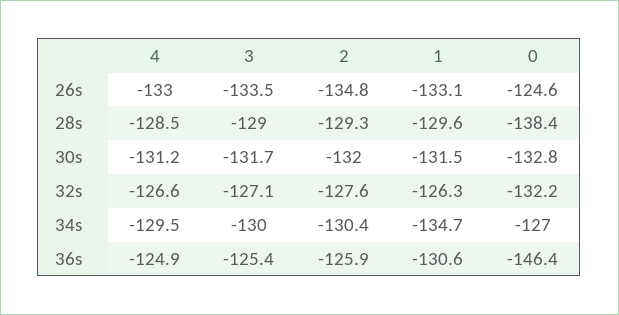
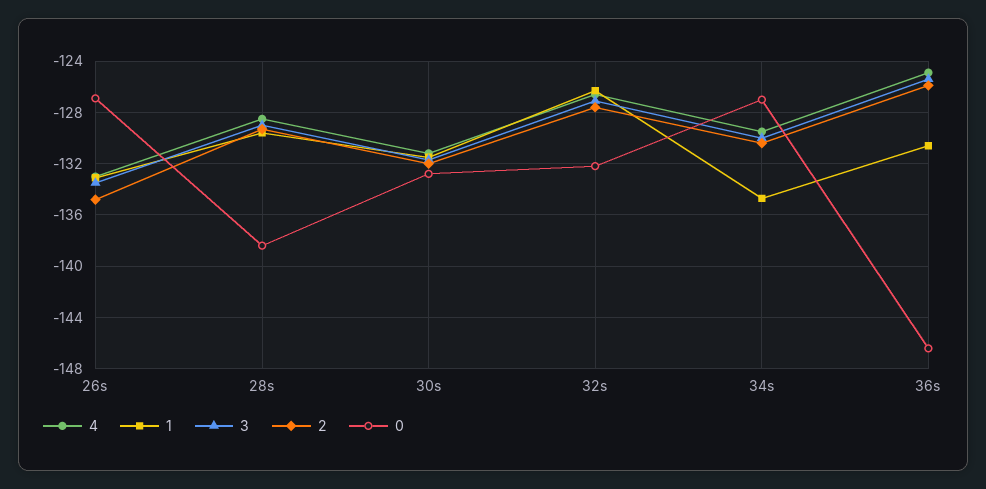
0, 26s: -124.6 -> -127

